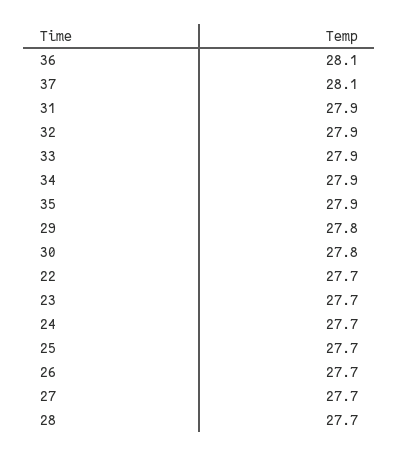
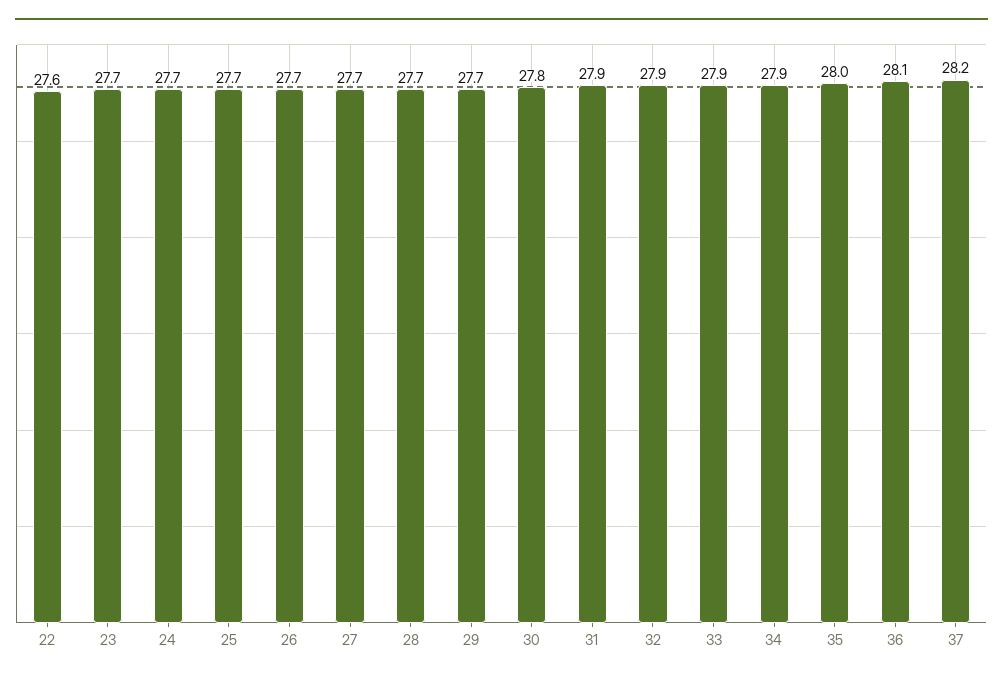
37: 28.1 -> 28.2
35: 27.9 -> 28
29: 27.8 -> 27.7
22: 27.7 -> 27.6

